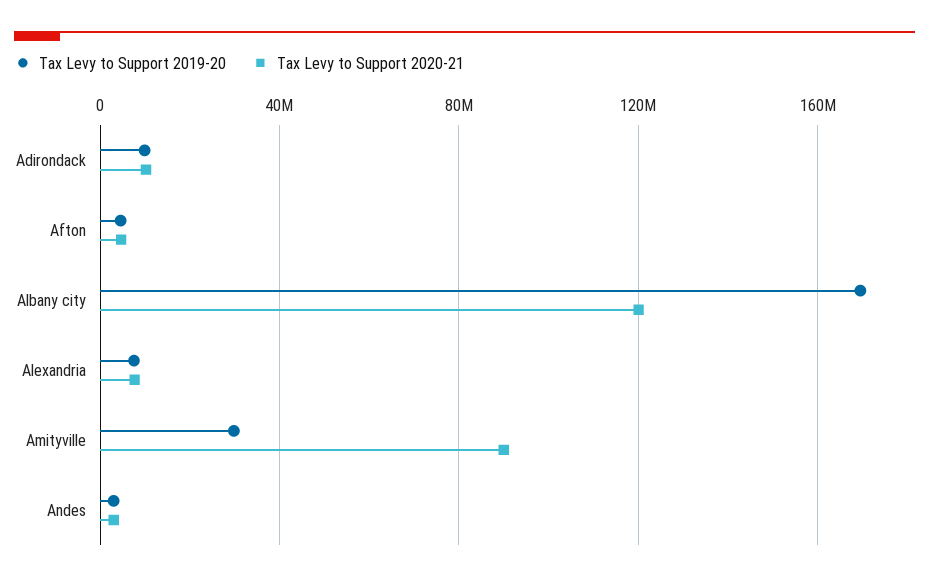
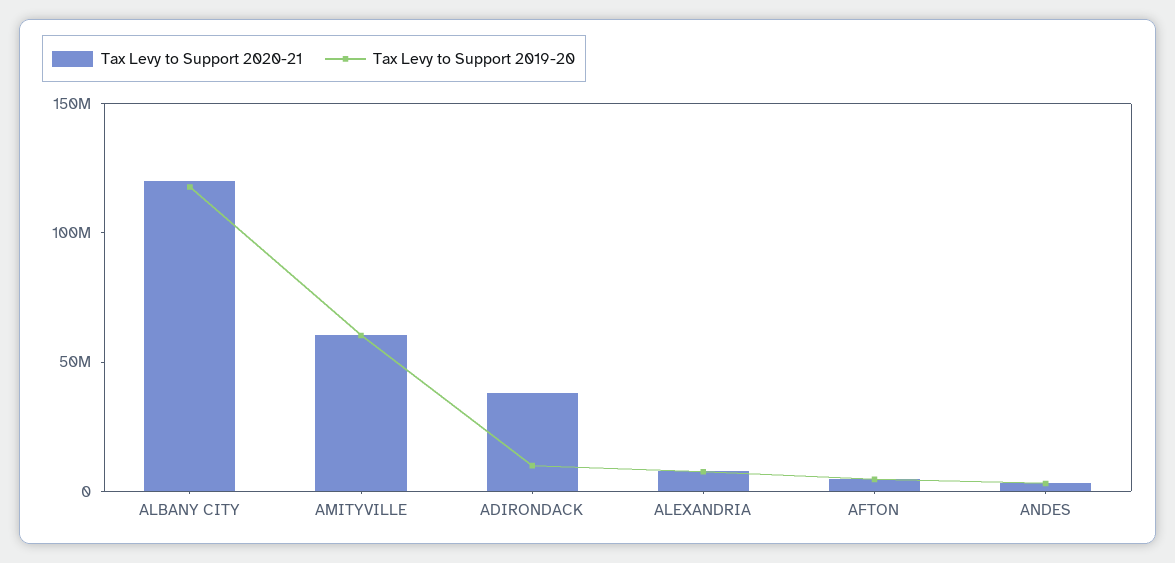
Tax Levy to Support 2020-21, Adirondack: 10000000 -> 40000000
Tax Levy to Support 2019-20, Albany city: 170000000 -> 120000000
Tax Levy to Support 2019-20, Amityville: 30000000 -> 60000000
Tax Levy to Support 2020-21, Amityville: 90000000 -> 60000000

